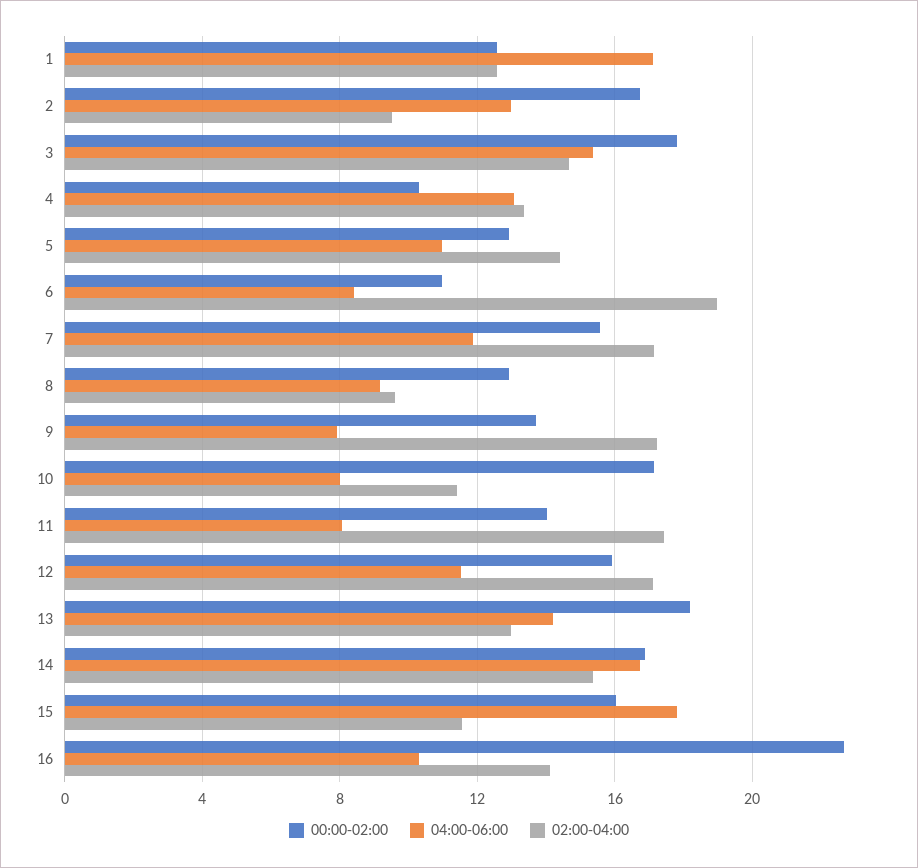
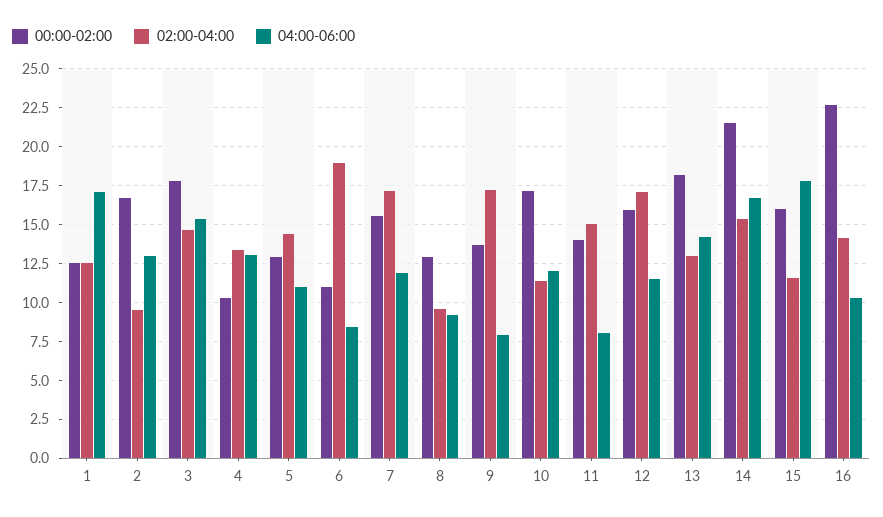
04:00-06:00, 10: 8 -> 12
02:00-04:00, 11: 17.5 -> 15
00:00-02:00, 14: 17 -> 21.5

